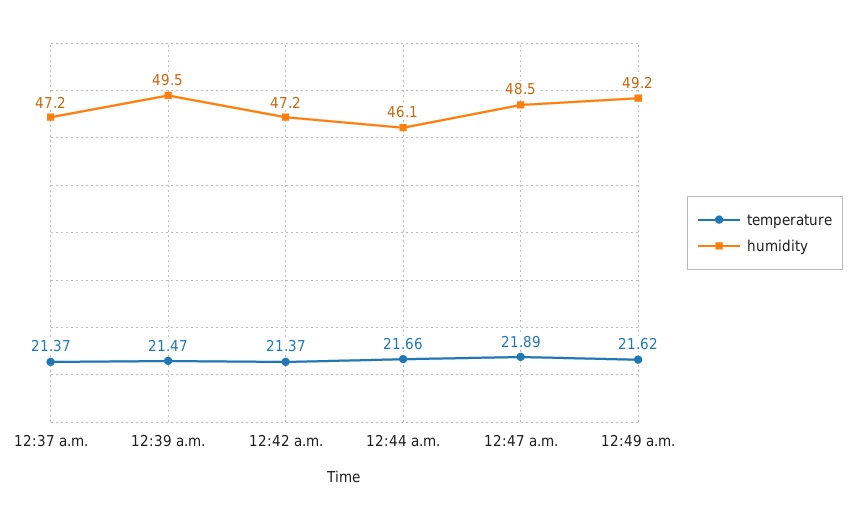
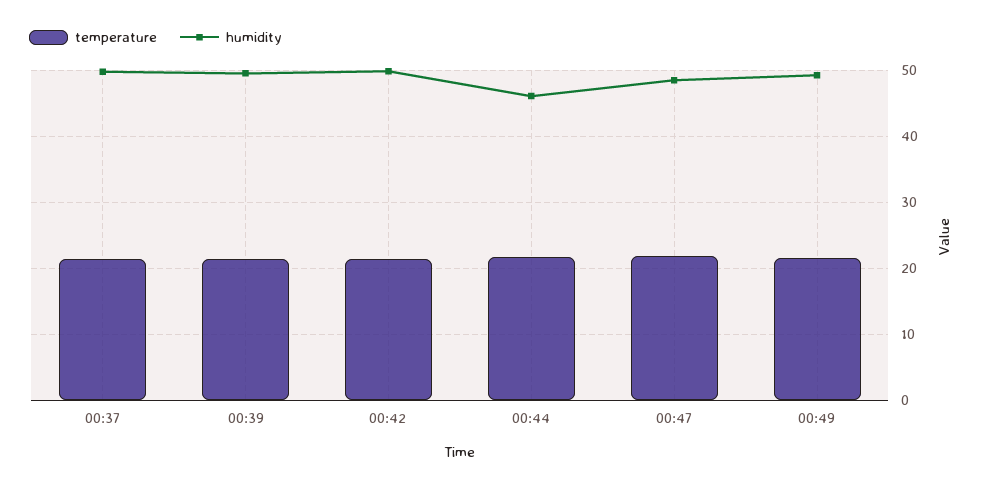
humidity, 12:37 a.m.: 47.2 -> 50
humidity, 12:42 a.m.: 47.2 -> 50

